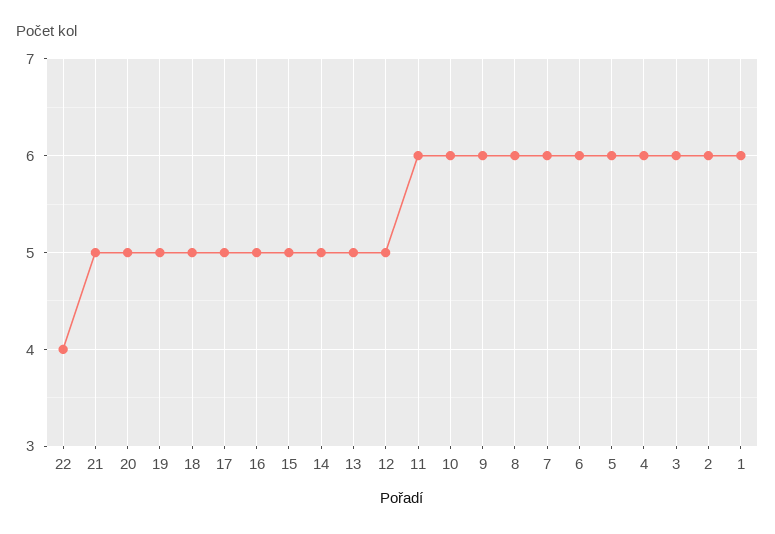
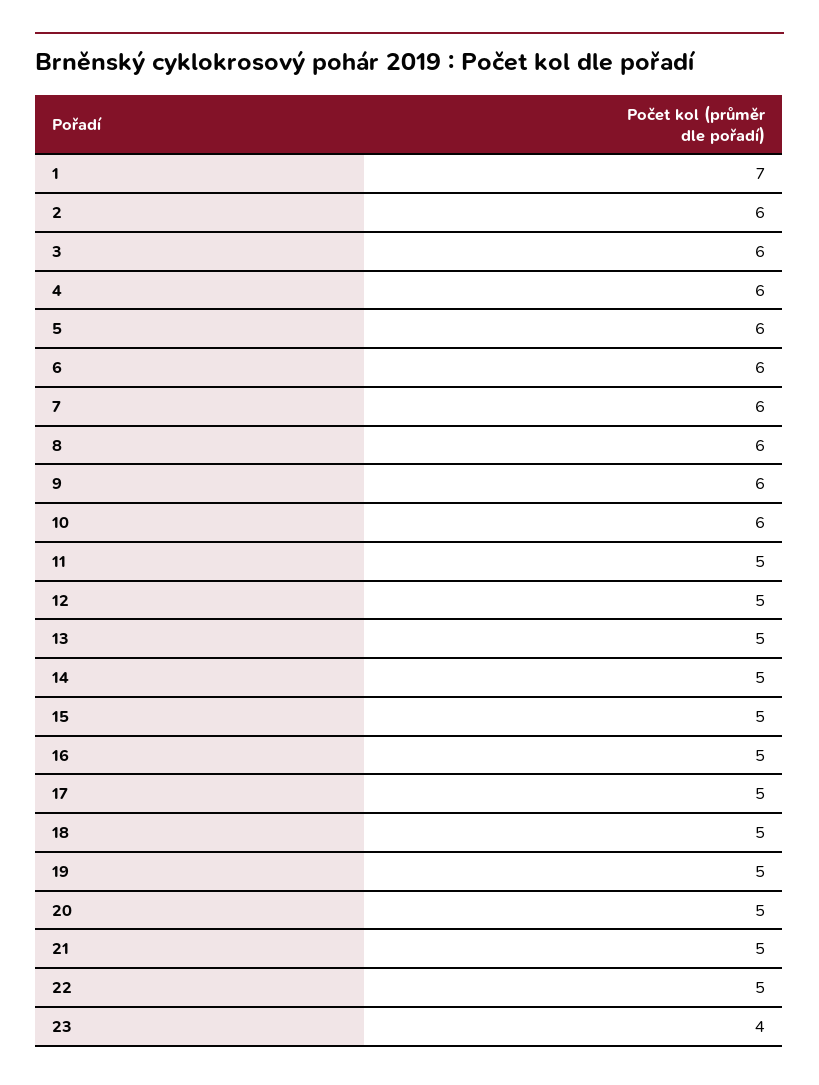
22: 4 -> 5
11: 6 -> 5
1: 6 -> 7
23: none -> 4

